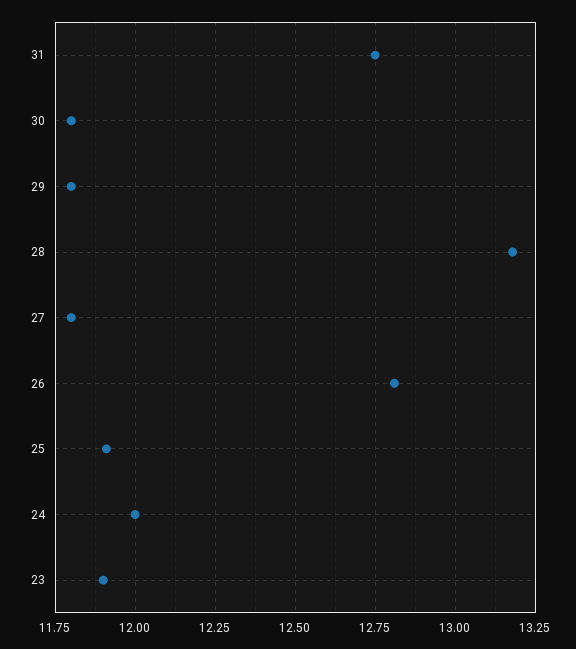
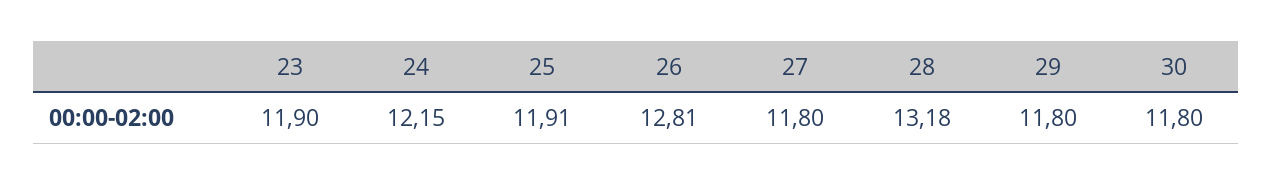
31: 12.75 -> none
24: 12 -> 12.15

